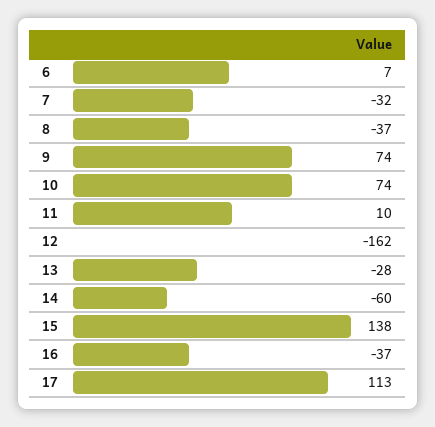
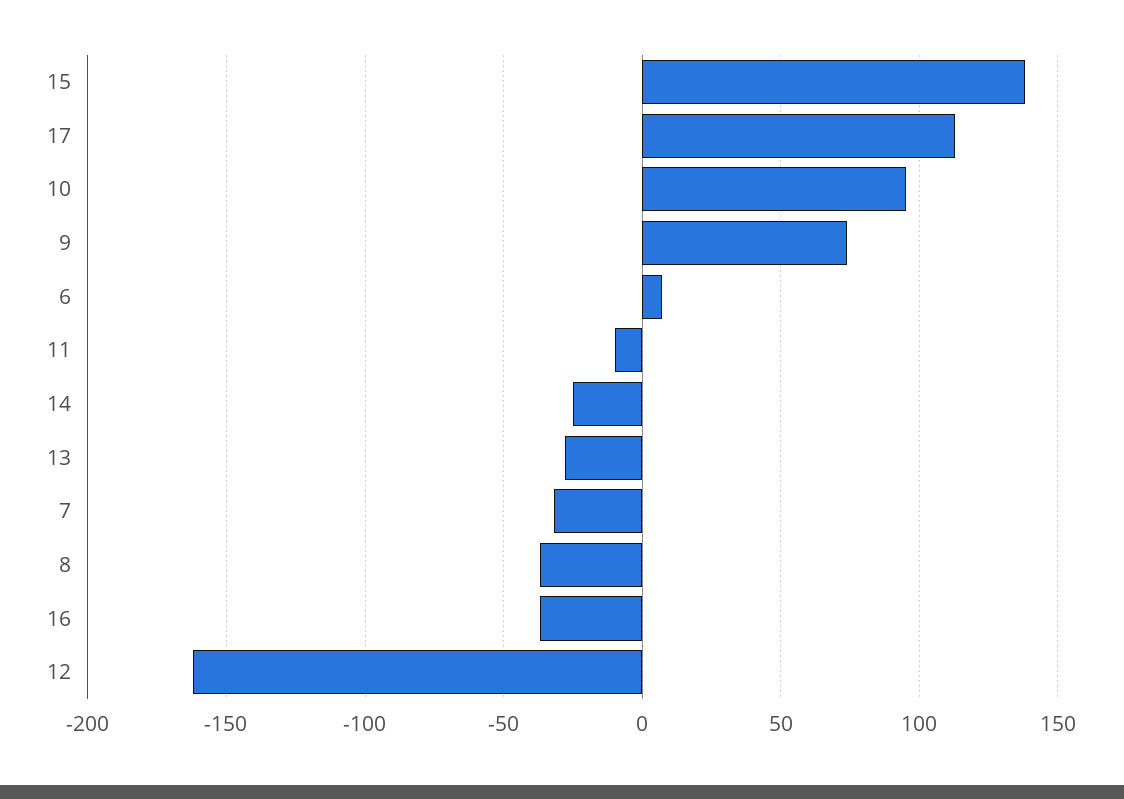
10: 74 -> 95
11: 10 -> -10
14: -60 -> -25

